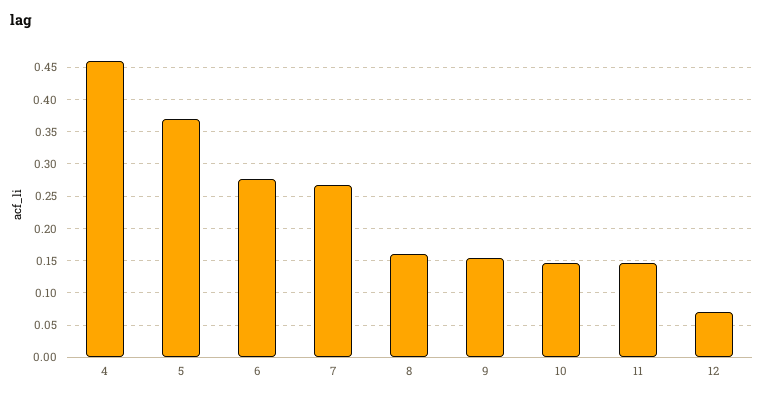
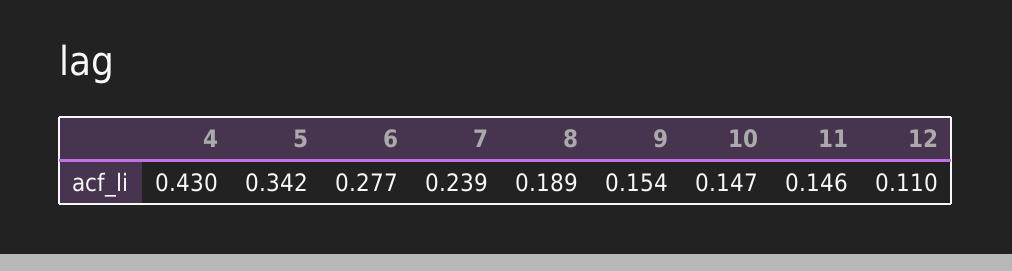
4: 0.46 -> 0.43
5: 0.37 -> 0.342
7: 0.27 -> 0.239
8: 0.16 -> 0.189
12: 0.07 -> 0.11

